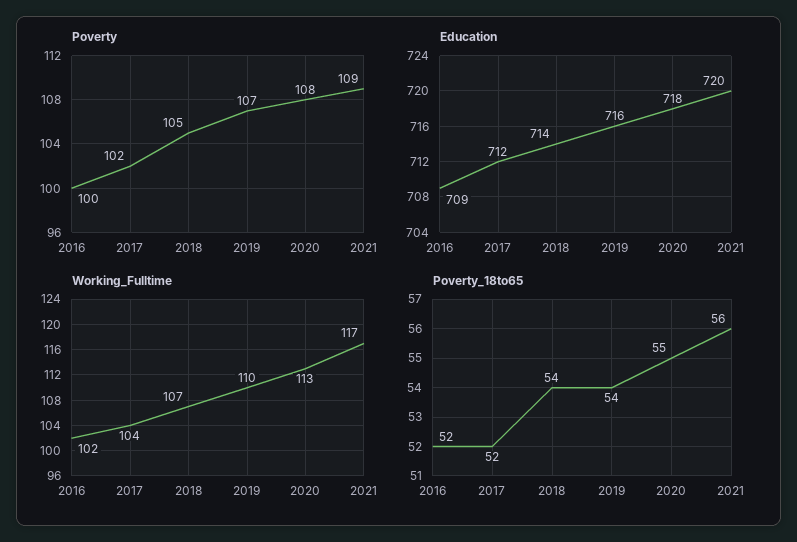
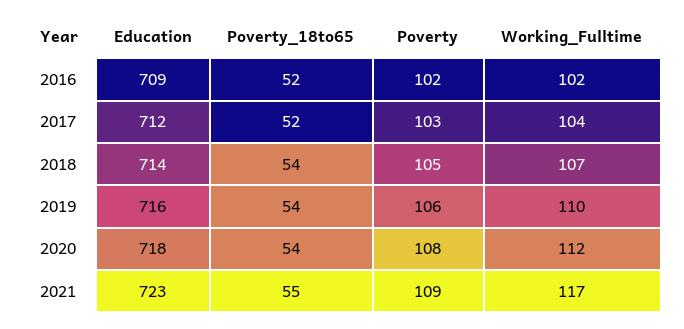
Poverty, 2016: 100 -> 102
Poverty, 2017: 102 -> 103
Poverty, 2019: 107 -> 106
Education, 2021: 720 -> 723
Working_Fulltime, 2020: 113 -> 112
Poverty_18to65, 2020: 55 -> 54
Poverty_18to65, 2021: 56 -> 55

